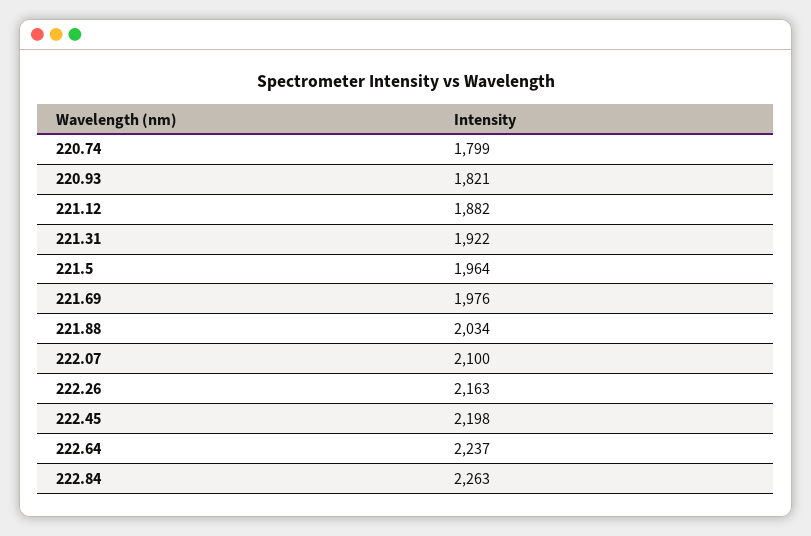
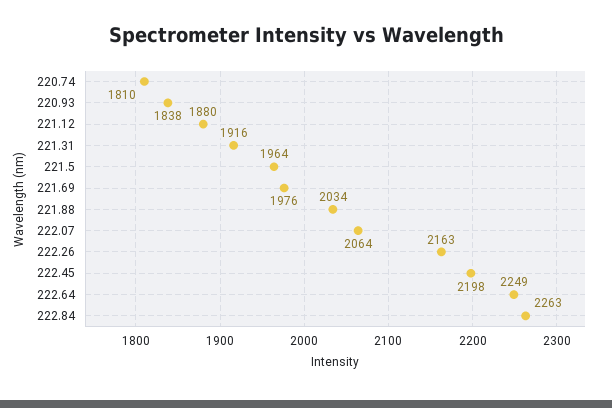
220.74: 1799 -> 1810
220.93: 1821 -> 1838
221.12: 1882 -> 1880
221.31: 1922 -> 1916
222.07: 2100 -> 2064
222.64: 2237 -> 2249

